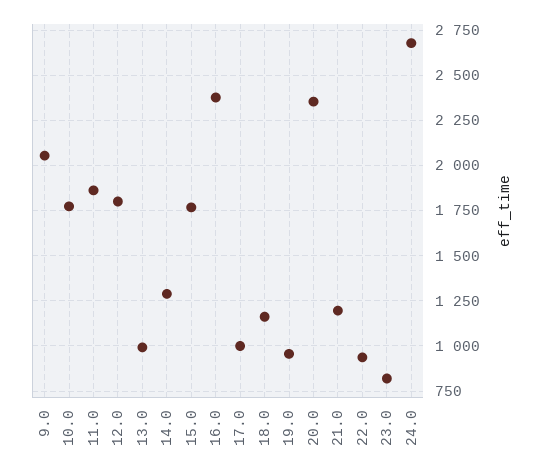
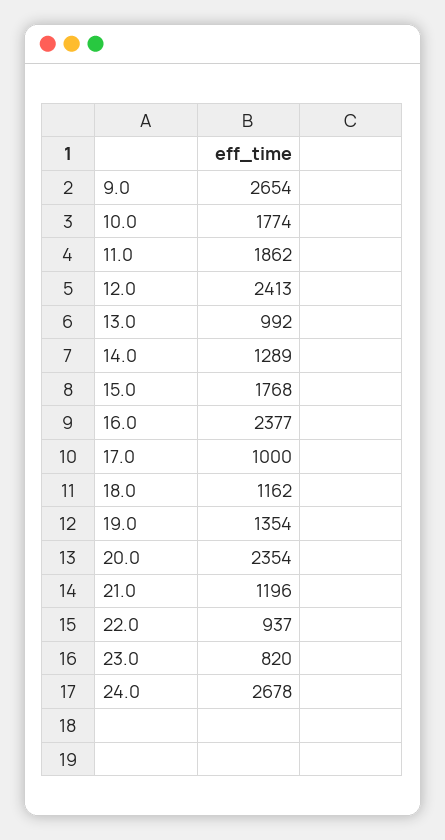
9.0: 2050 -> 2654
12.0: 1800 -> 2413
19.0: 950 -> 1354

